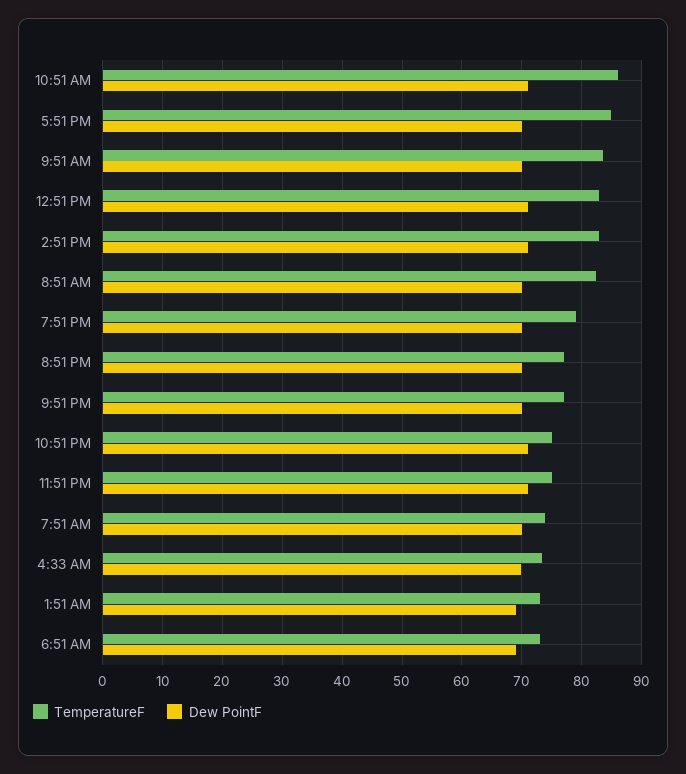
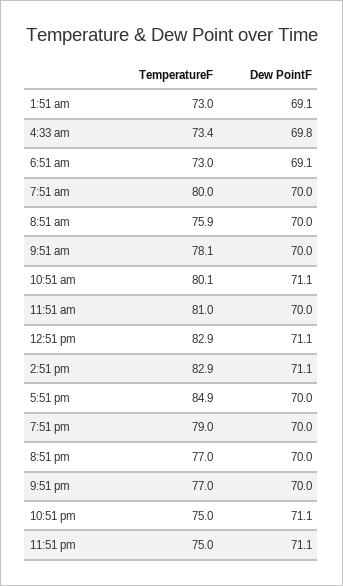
TemperatureF, 10:51 AM: 86 -> 80.1
TemperatureF, 9:51 AM: 84 -> 78.1
TemperatureF, 8:51 AM: 82 -> 75.9
TemperatureF, 7:51 AM: 74 -> 80
TemperatureF, 11:51 am: none -> 81
Dew PointF, 11:51 am: none -> 70

